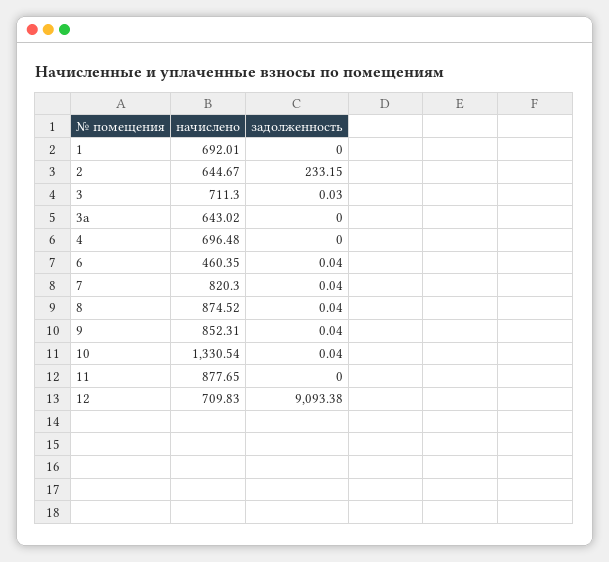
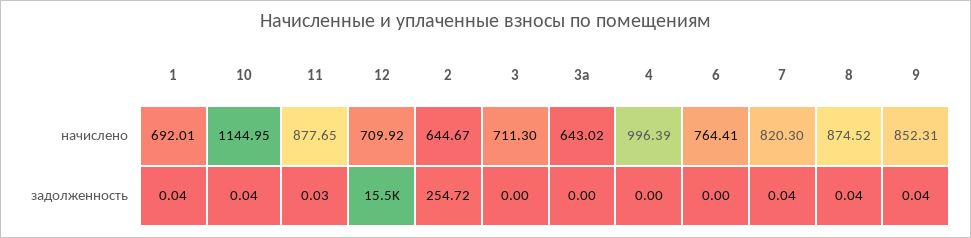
задолженность, 1: 0 -> 0.04
задолженность, 2: 233.15 -> 254.72
задолженность, 3: 0.03 -> 0
начислено, 4: 696.48 -> 996.39
начислено, 6: 460.35 -> 764.41
задолженность, 6: 0.04 -> 0
начислено, 10: 1330.54 -> 1144.95
задолженность, 11: 0 -> 0.03
начислено, 12: 709.83 -> 709.92
задолженность, 12: 9093.38 -> 15500

